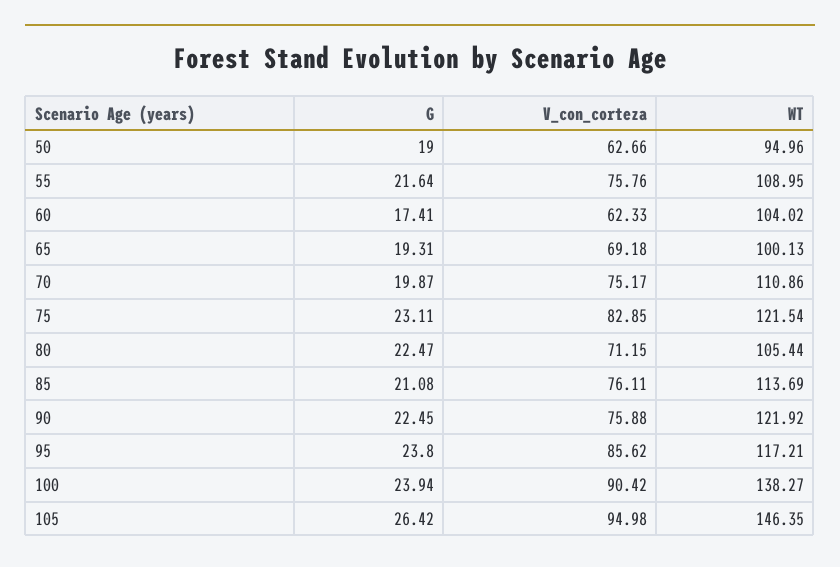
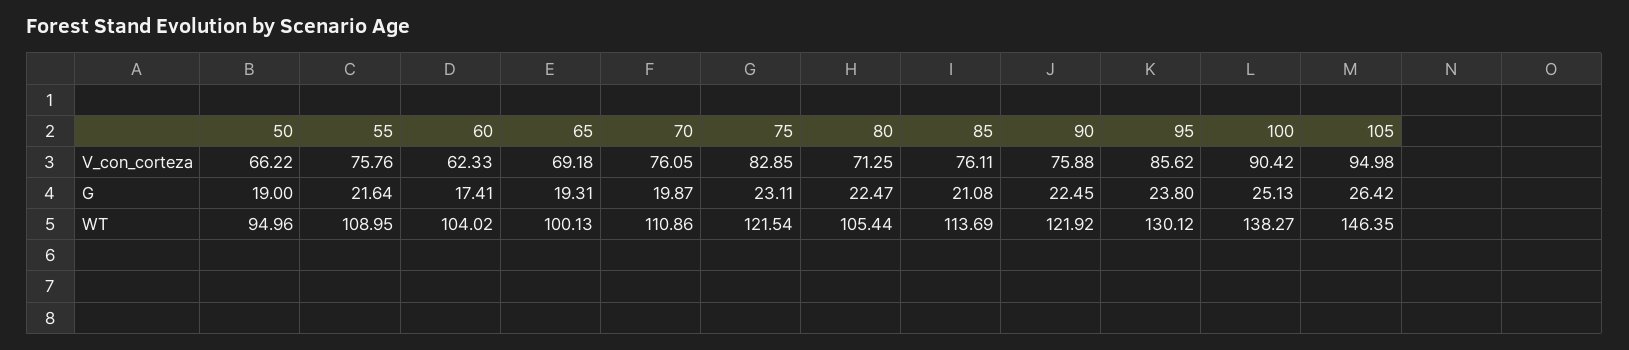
V_con_corteza, 50: 62.66 -> 66.22
V_con_corteza, 70: 75.17 -> 76.05
V_con_corteza, 80: 71.15 -> 71.25
WT, 95: 117.21 -> 130.12
G, 100: 23.94 -> 25.13

